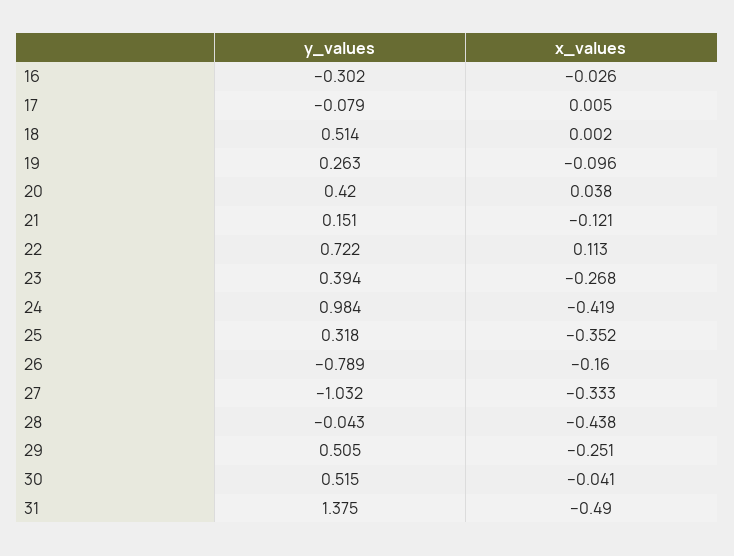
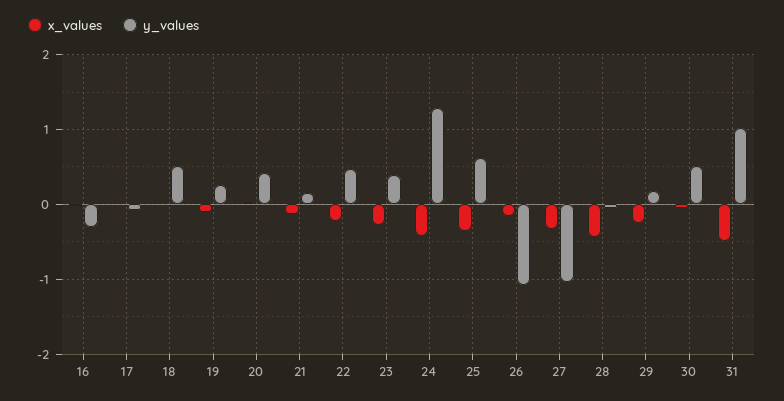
y_values, 22: 0.722 -> 0.5
x_values, 22: 0.113 -> -0.2
y_values, 24: 0.984 -> 1.3
y_values, 25: 0.318 -> 0.6
y_values, 26: -0.789 -> -1.1
y_values, 29: 0.505 -> 0.2
y_values, 31: 1.375 -> 1

